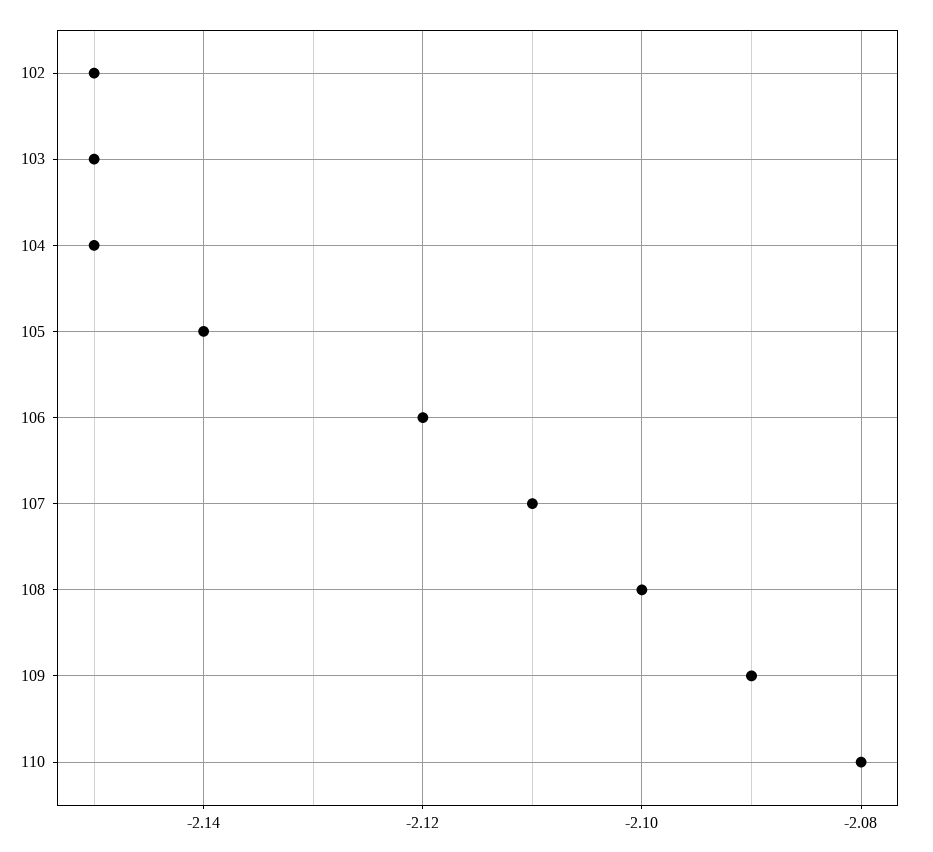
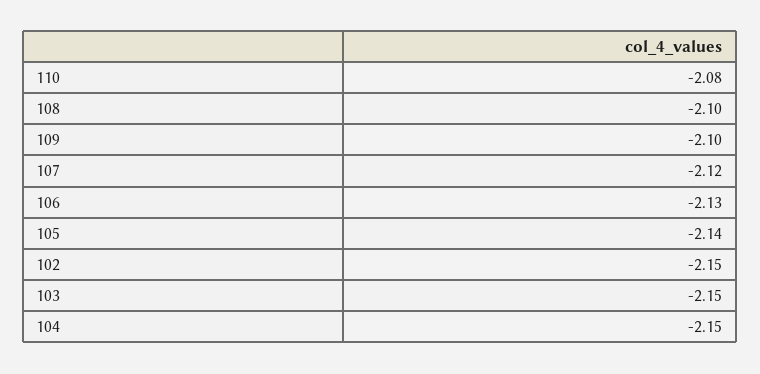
106: -2.12 -> -2.13
107: -2.11 -> -2.12
109: -2.09 -> -2.1

